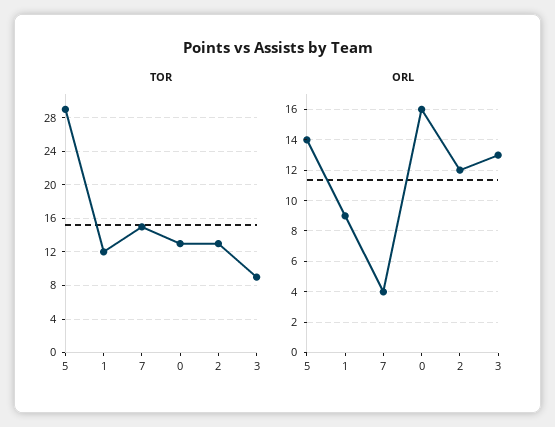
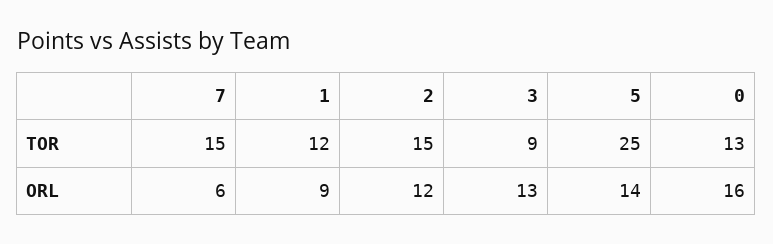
TOR, 5: 29 -> 25
TOR, 2: 13 -> 15
ORL, 7: 4 -> 6

